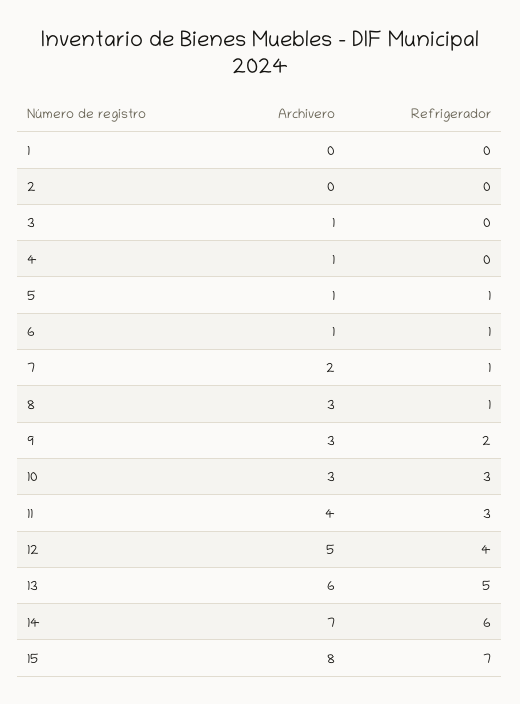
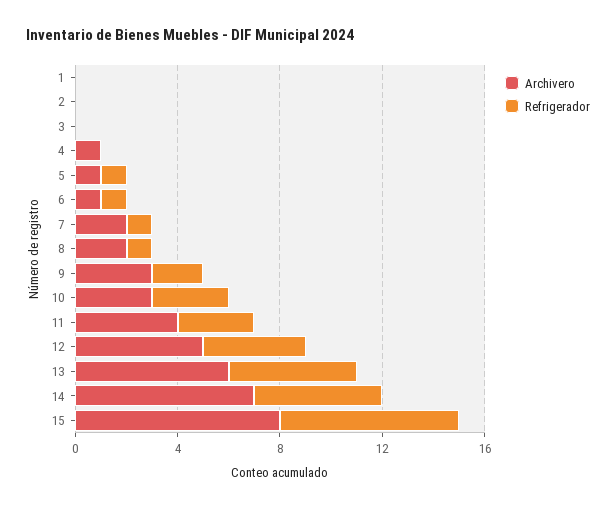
Archivero, 3: 1 -> 0
Archivero, 8: 3 -> 2
Refrigerador, 14: 6 -> 5

